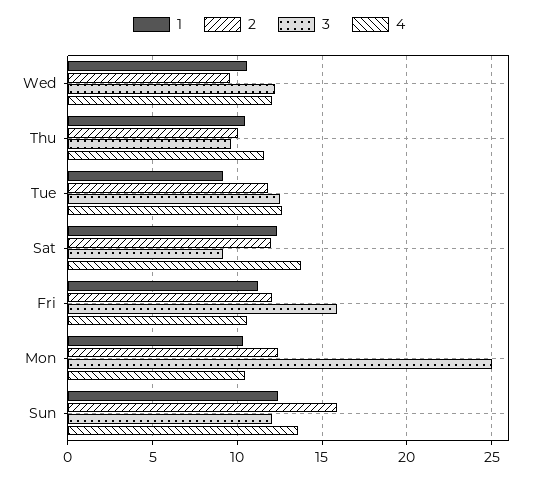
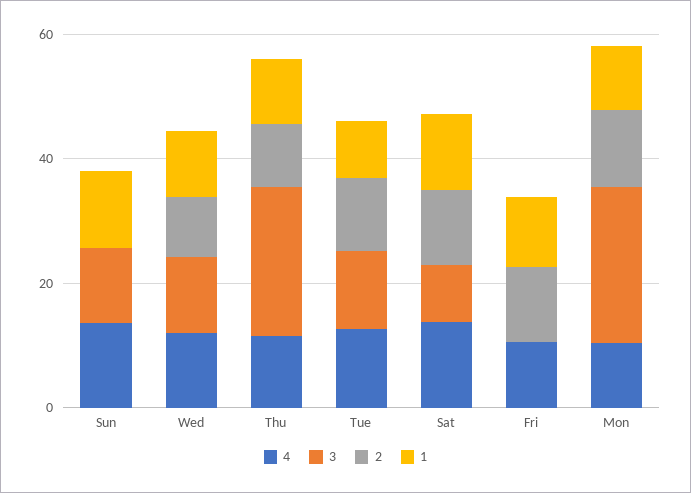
3, Thu: 9.5 -> 25
3, Fri: 16 -> 0
2, Sun: 16 -> 0

